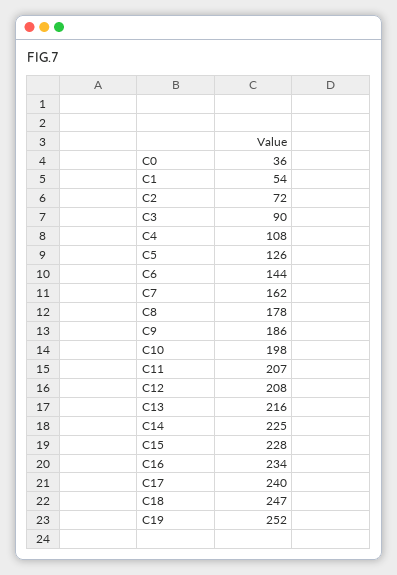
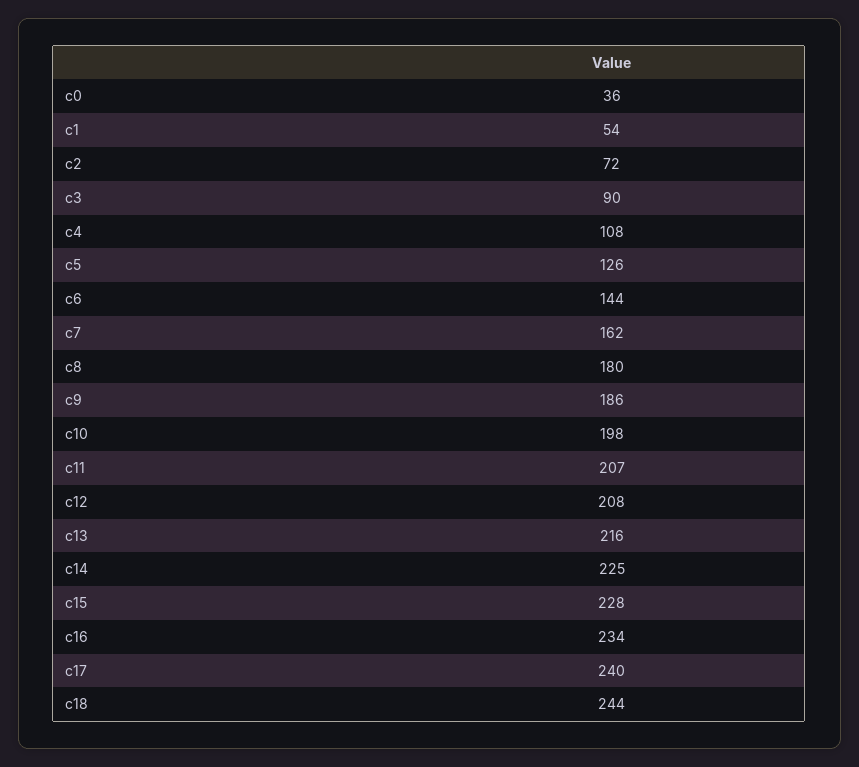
C8: 178 -> 180
C18: 247 -> 244
C19: 252 -> none

